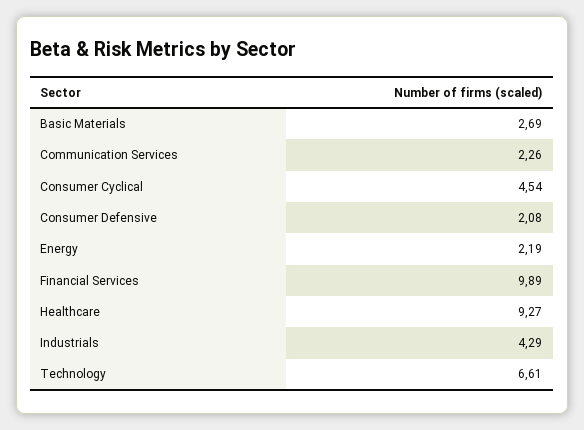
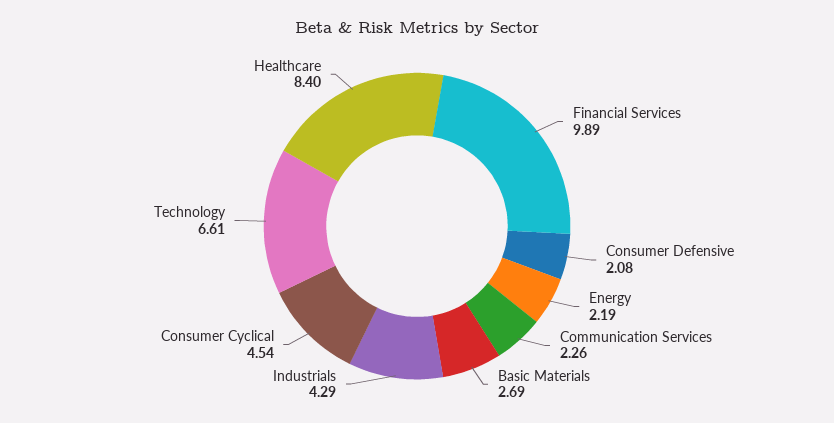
Healthcare: 9.27 -> 8.4

